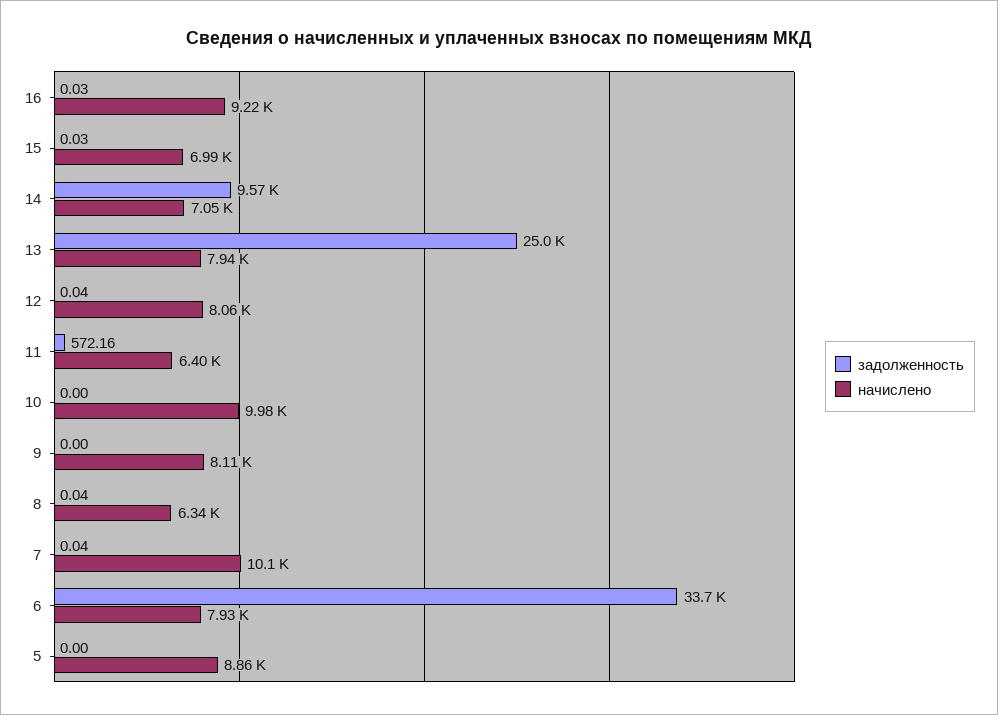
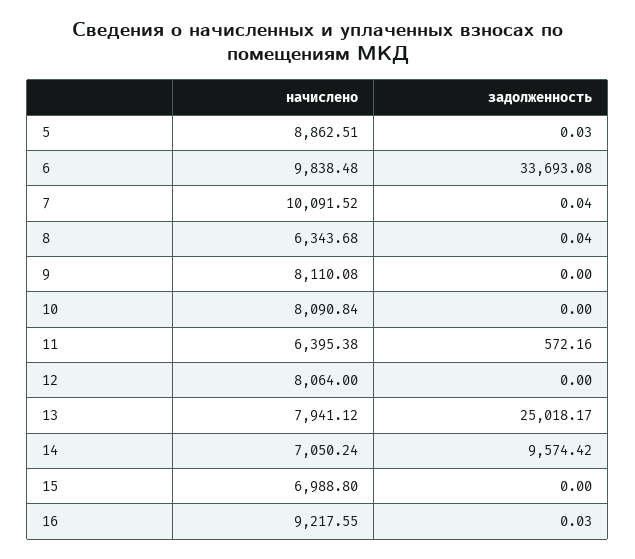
задолженность, 15: 0.03 -> 0
задолженность, 12: 0.04 -> 0
начислено, 10: 9980 -> 8090.84
начислено, 6: 7930 -> 9838.48
задолженность, 5: 0 -> 0.03

